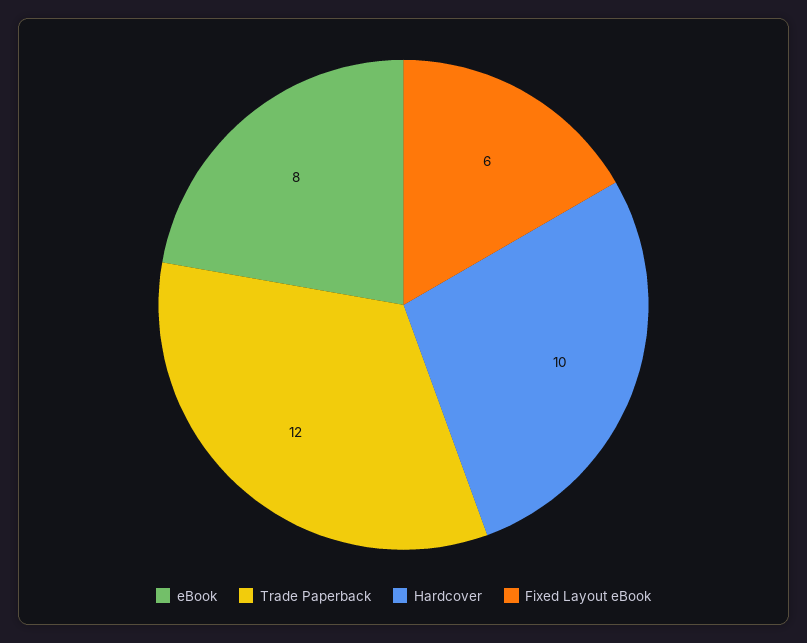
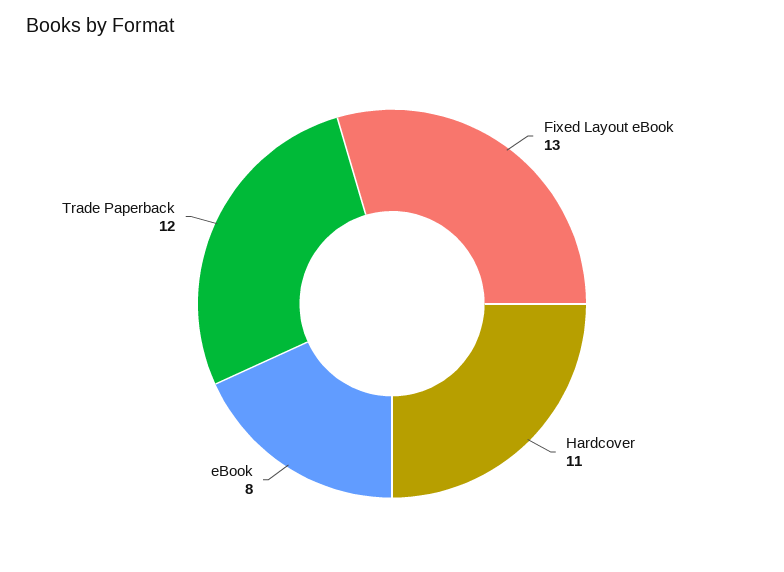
Hardcover: 10 -> 11
Fixed Layout eBook: 6 -> 13

